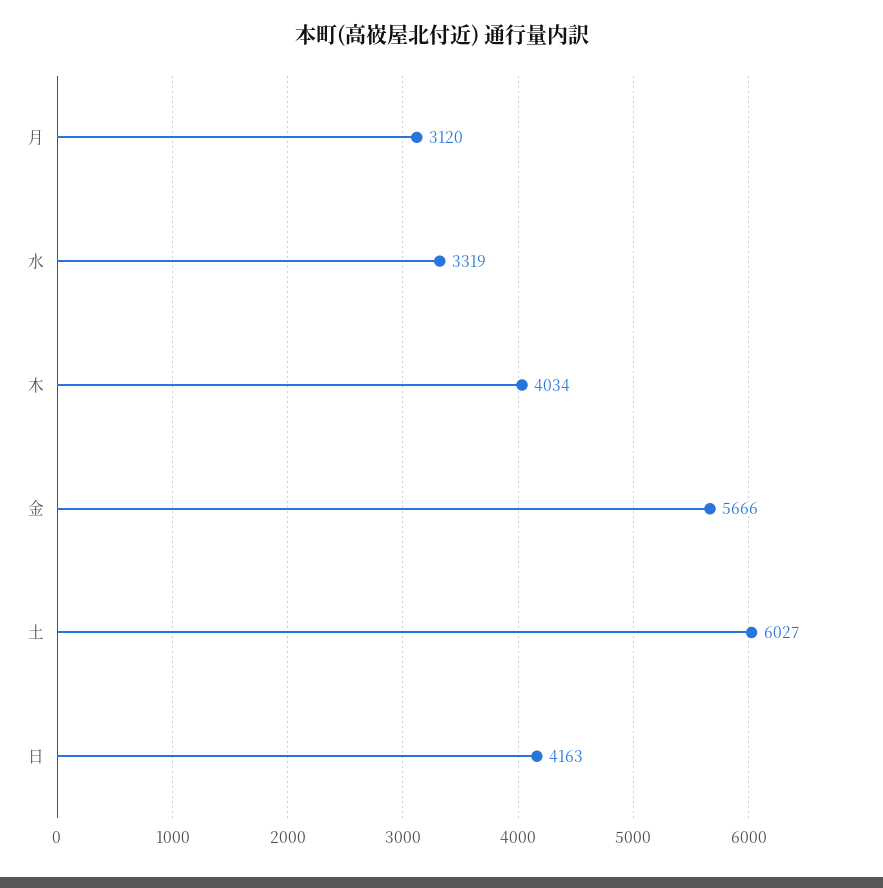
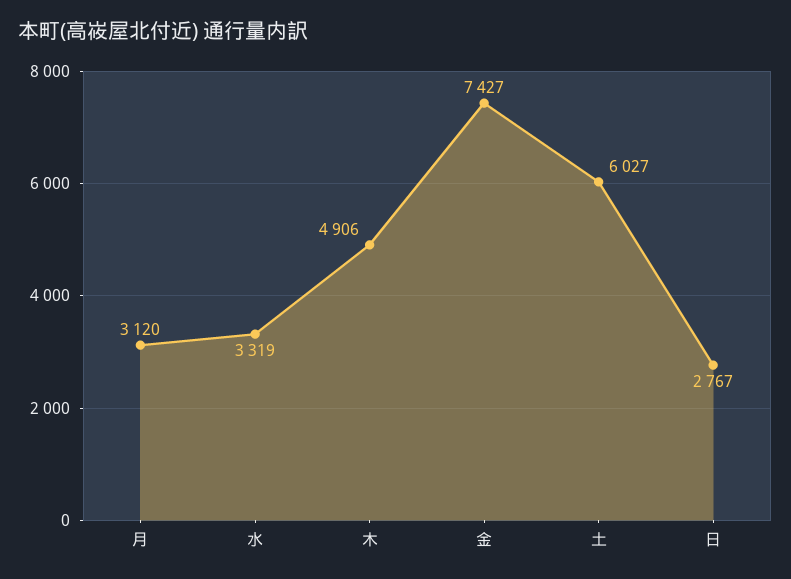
木: 4034 -> 4906
金: 5666 -> 7427
日: 4163 -> 2767

